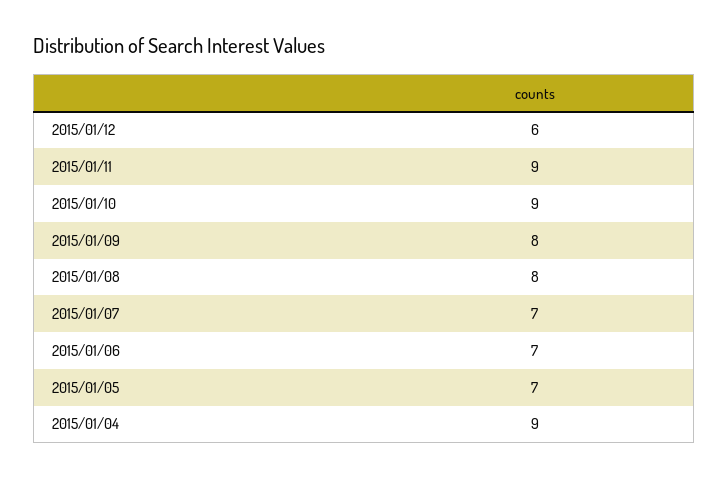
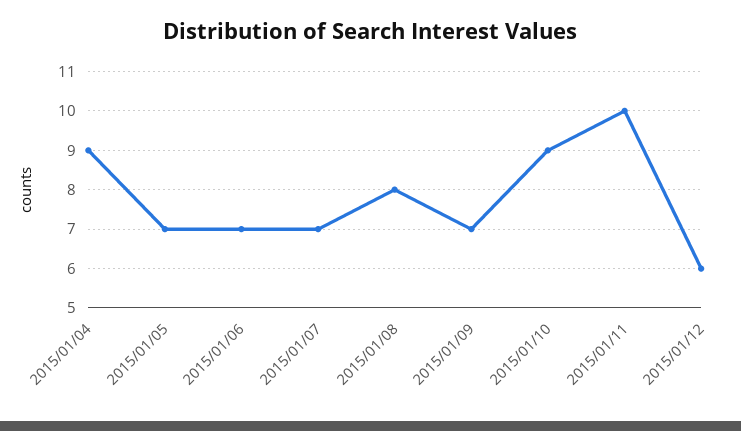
2015/01/11: 9 -> 10
2015/01/09: 8 -> 7

